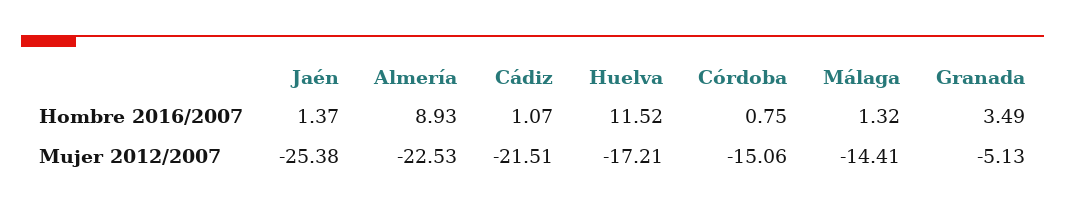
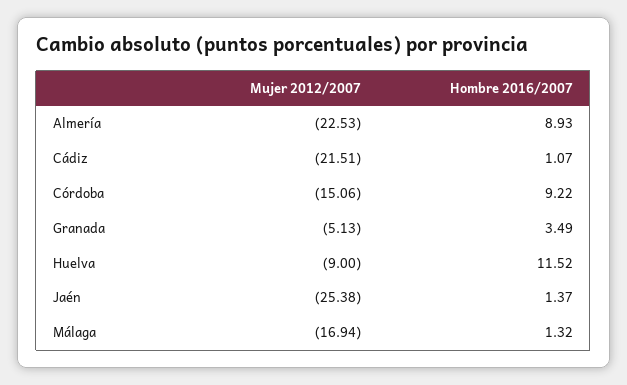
Córdoba, Hombre 2016/2007: 0.75 -> 9.22
Huelva, Mujer 2012/2007: -17.21 -> -9
Málaga, Mujer 2012/2007: -14.41 -> -16.94

